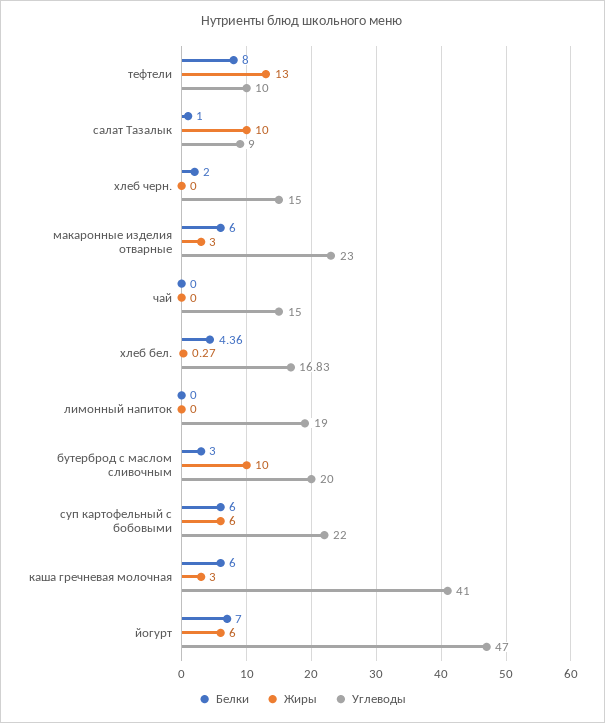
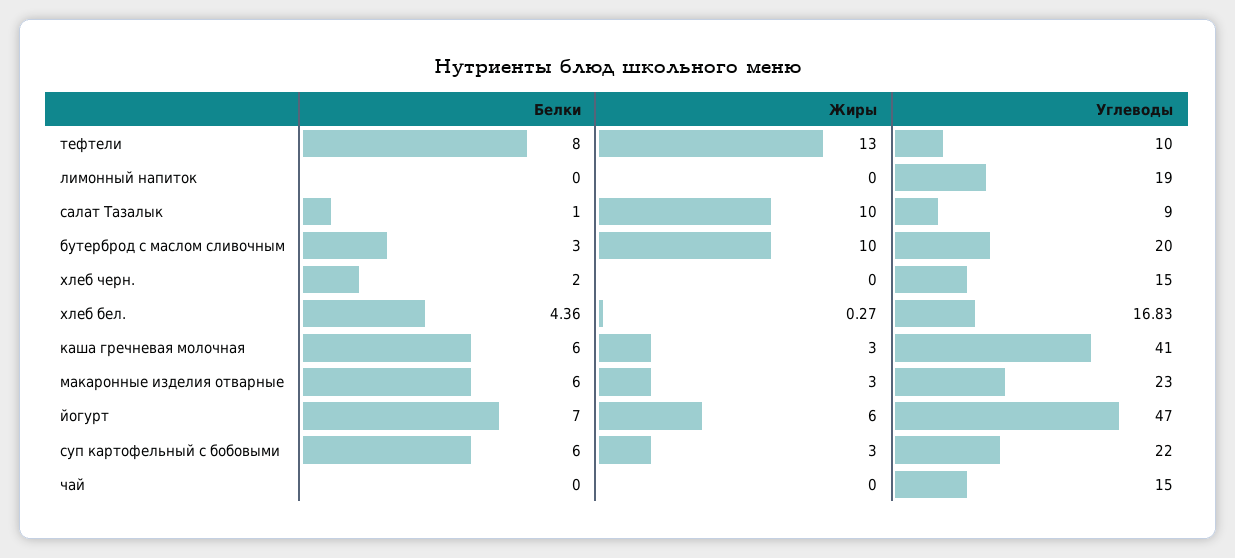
Жиры, суп картофельный с бобовыми: 6 -> 3

